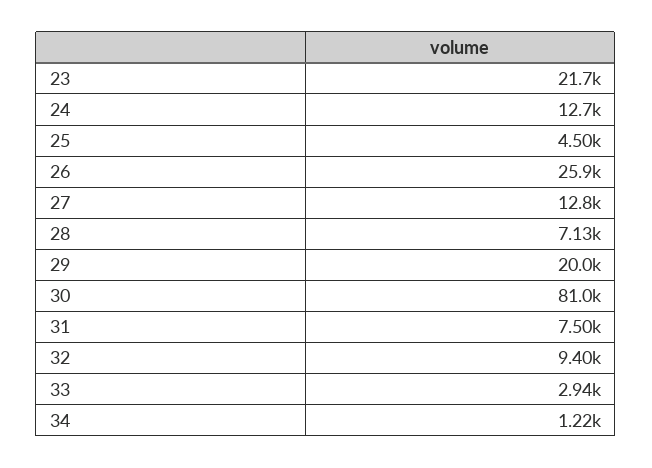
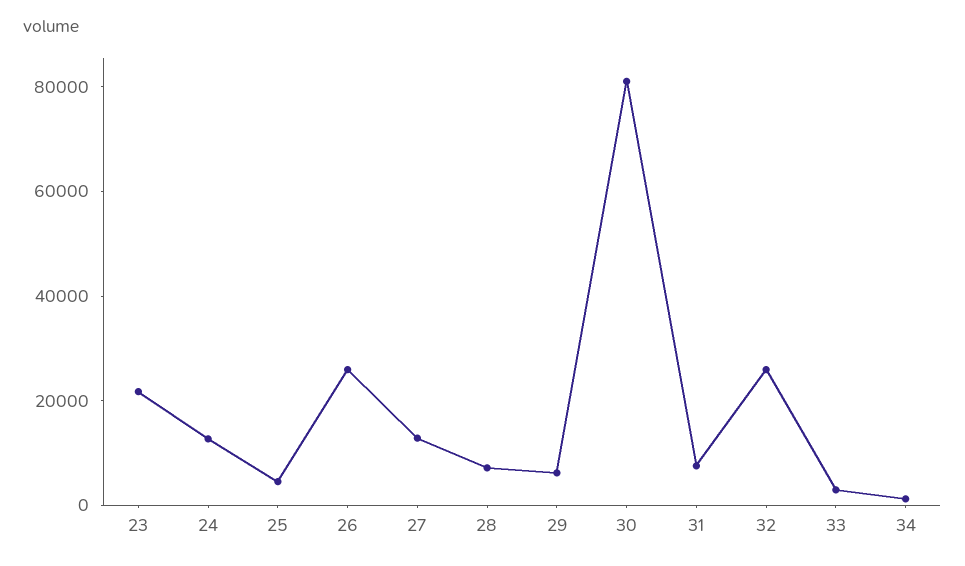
29: 20000 -> 5000
32: 9400 -> 25000

